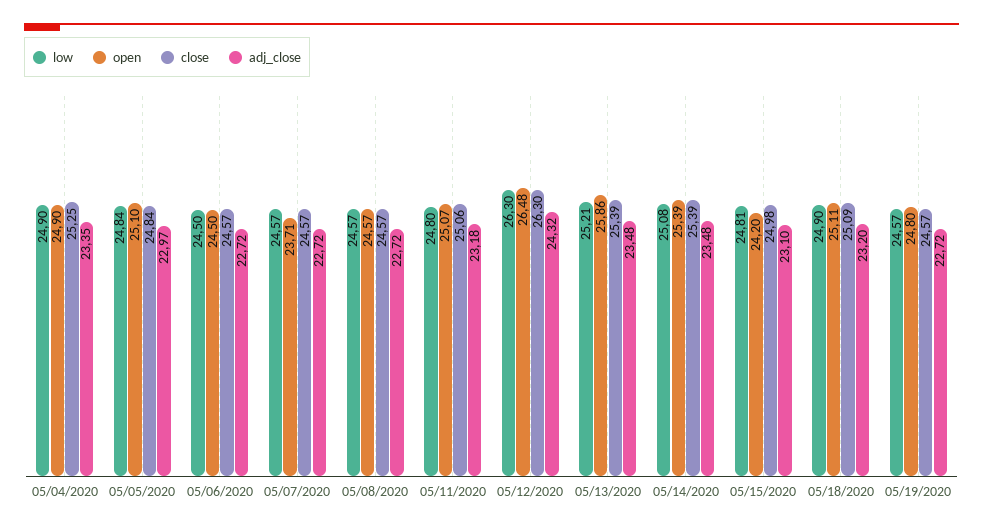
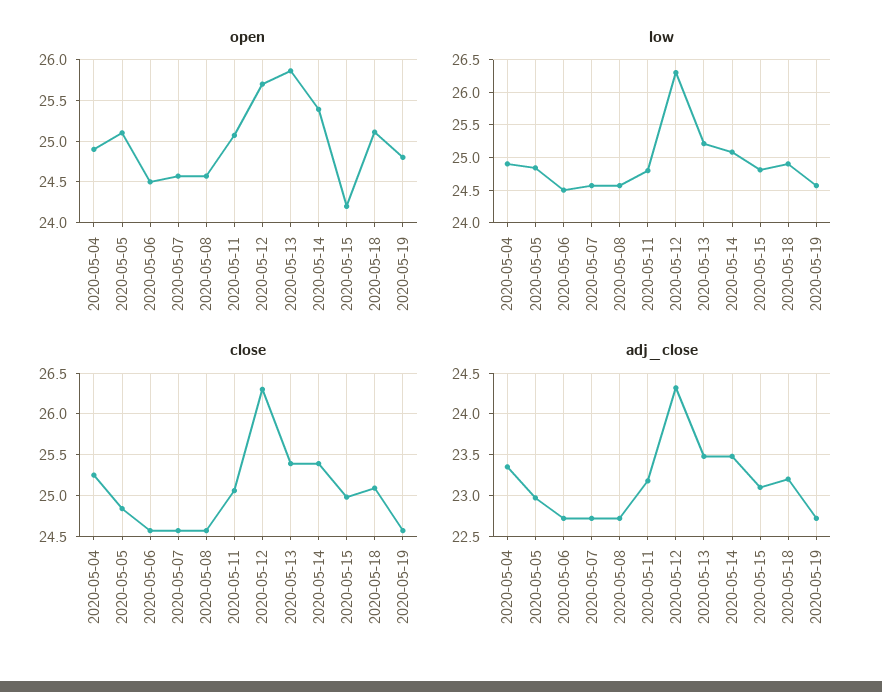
open, 05/07/2020: 23.71 -> 24.6
open, 05/12/2020: 26.48 -> 25.7

